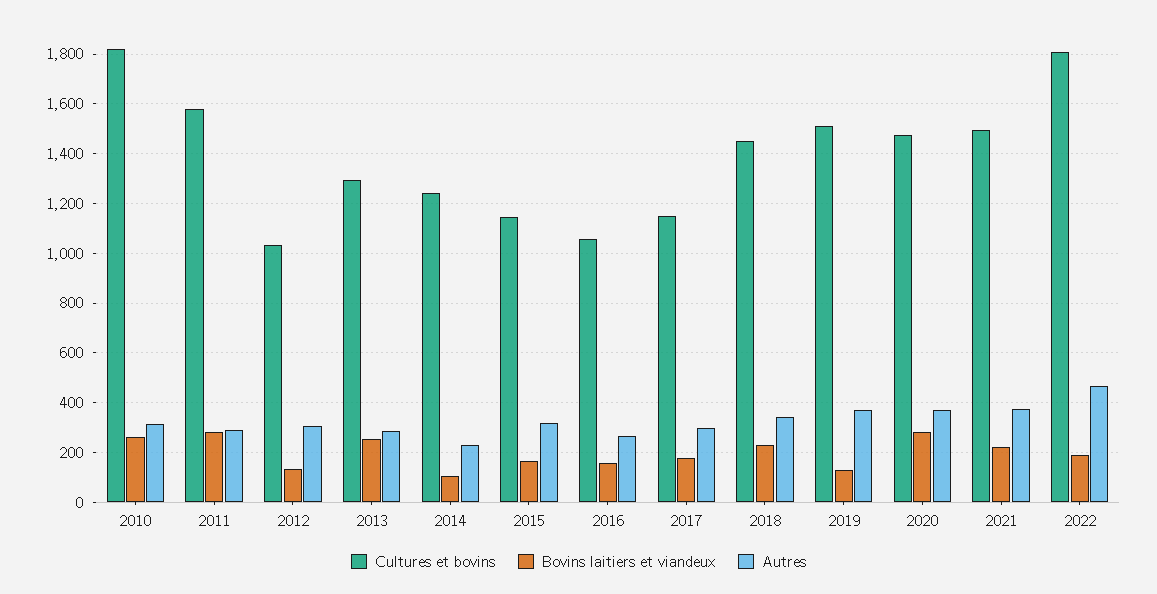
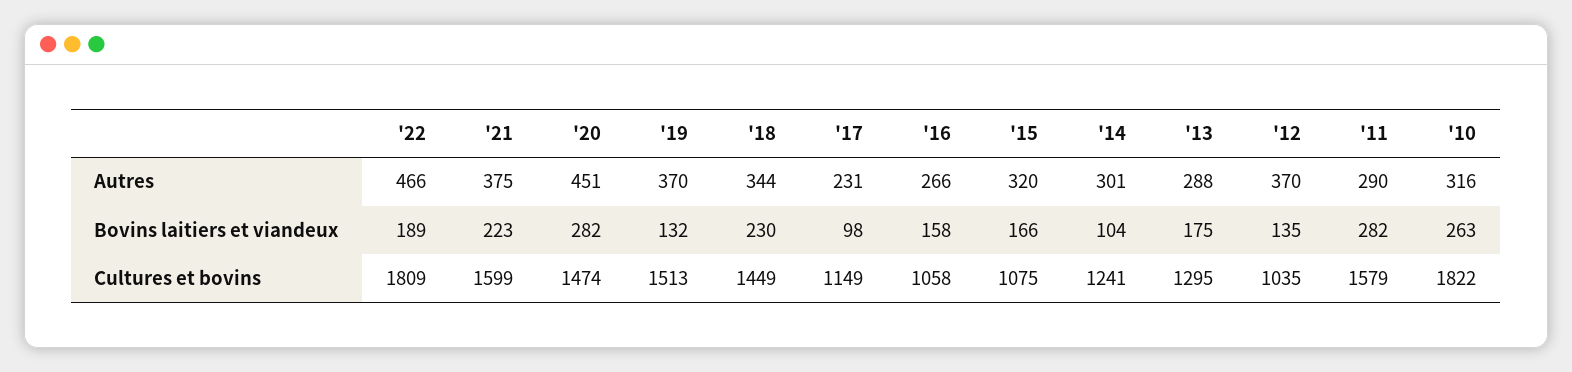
Autres, 2012: 300 -> 370
Bovins laitiers et viandeux, 2013: 250 -> 175
Autres, 2014: 225 -> 301
Cultures et bovins, 2015: 1150 -> 1075
Bovins laitiers et viandeux, 2017: 175 -> 98
Autres, 2017: 300 -> 231
Autres, 2020: 375 -> 451
Cultures et bovins, 2021: 1500 -> 1599

